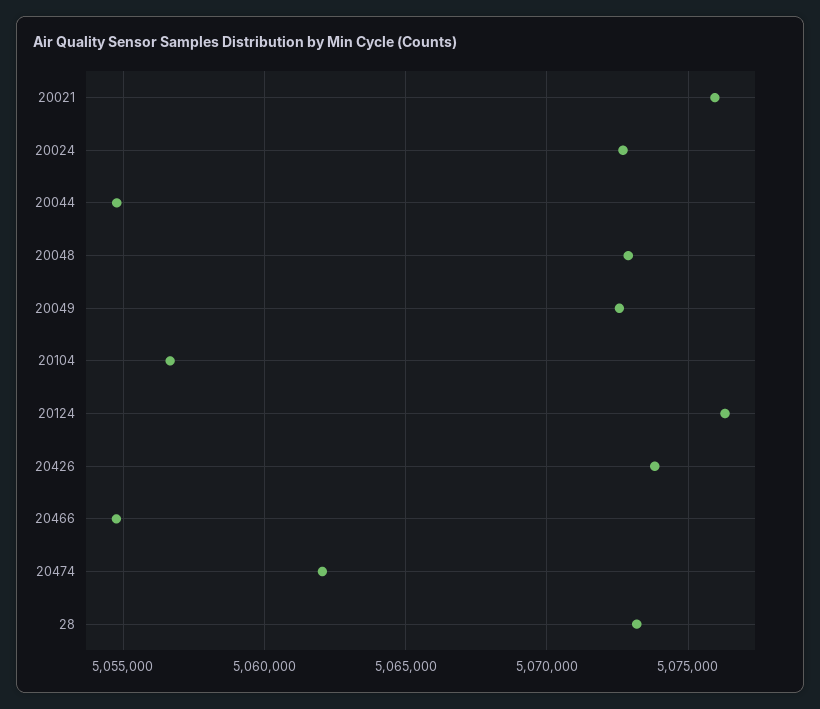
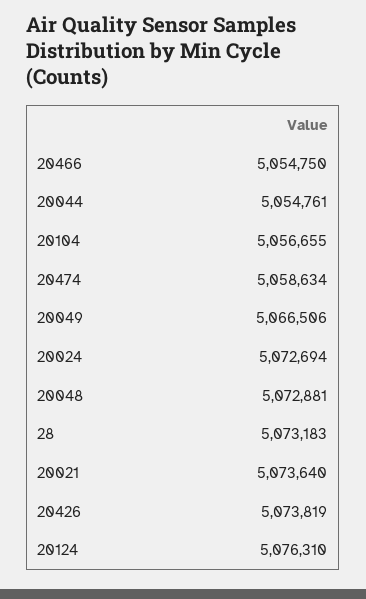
20021: 5076000 -> 5073640
20049: 5072500 -> 5066506
20474: 5062000 -> 5058634

